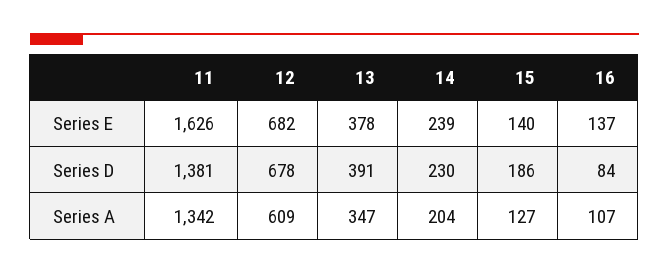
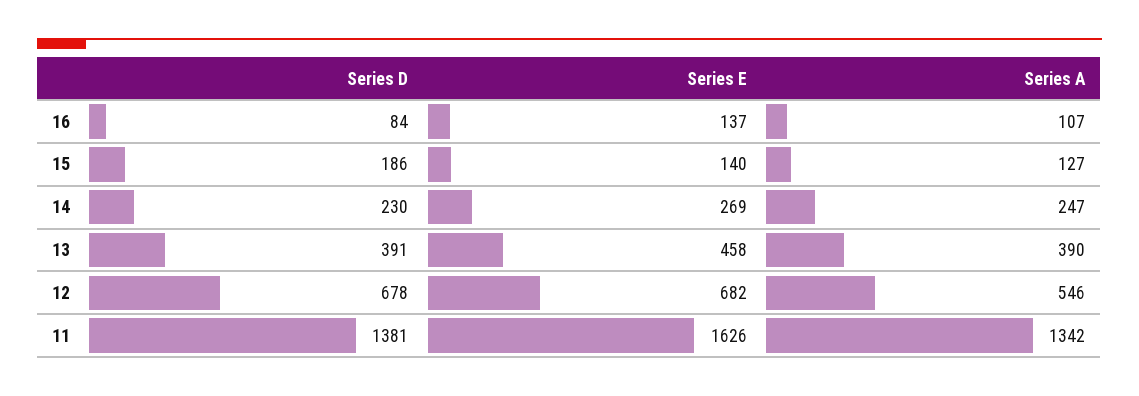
13, Series E: 378 -> 458
14, Series E: 239 -> 269
12, Series A: 609 -> 546
13, Series A: 347 -> 390
14, Series A: 204 -> 247

